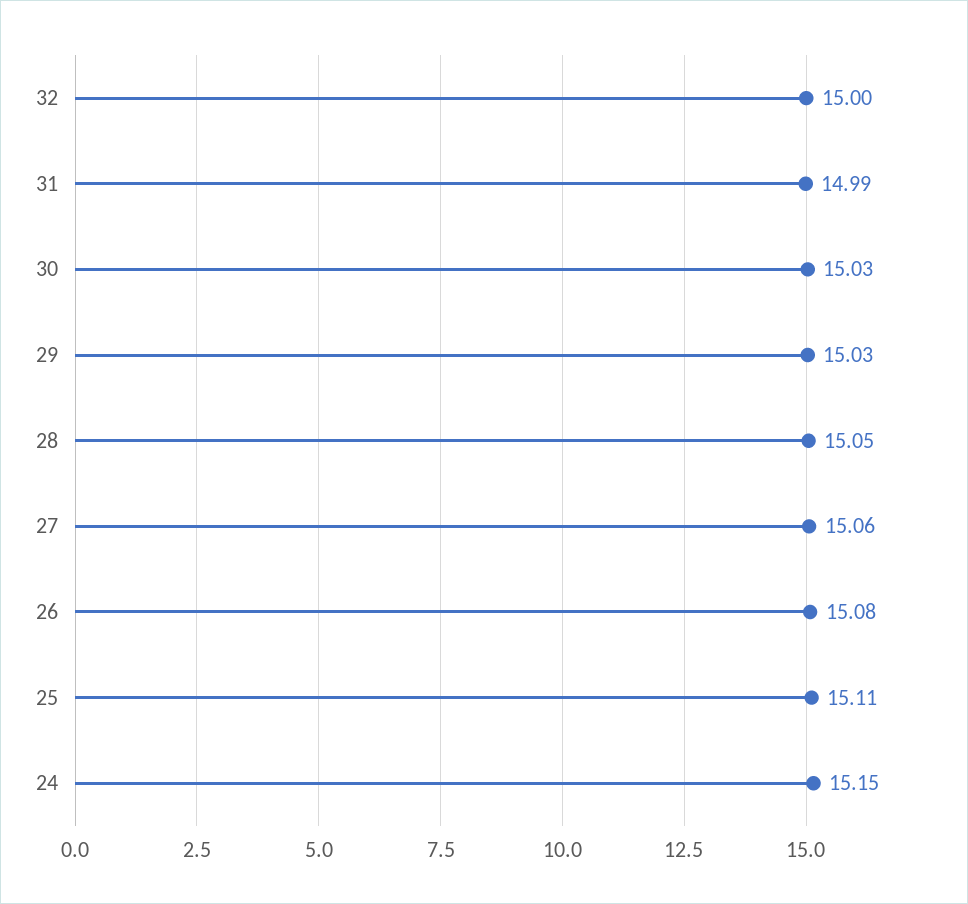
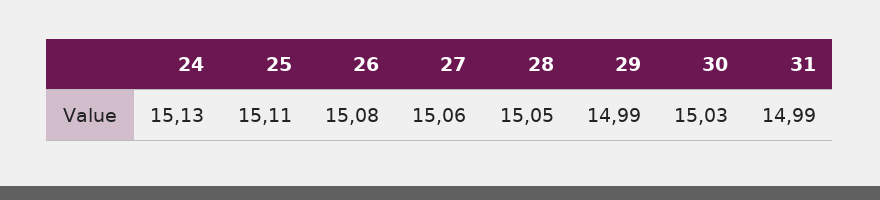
32: 15 -> none
29: 15.03 -> 14.99
24: 15.15 -> 15.13

